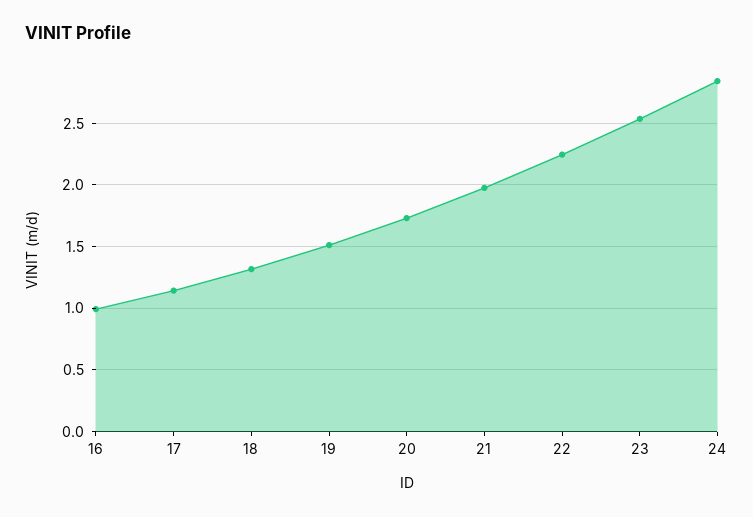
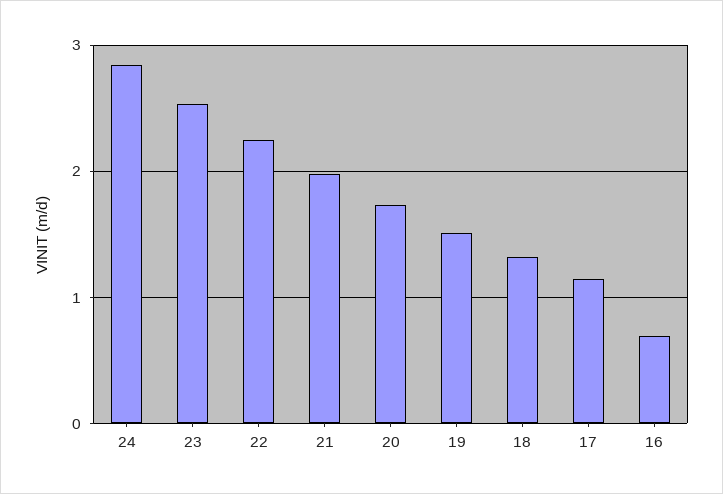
16: 1 -> 0.7

